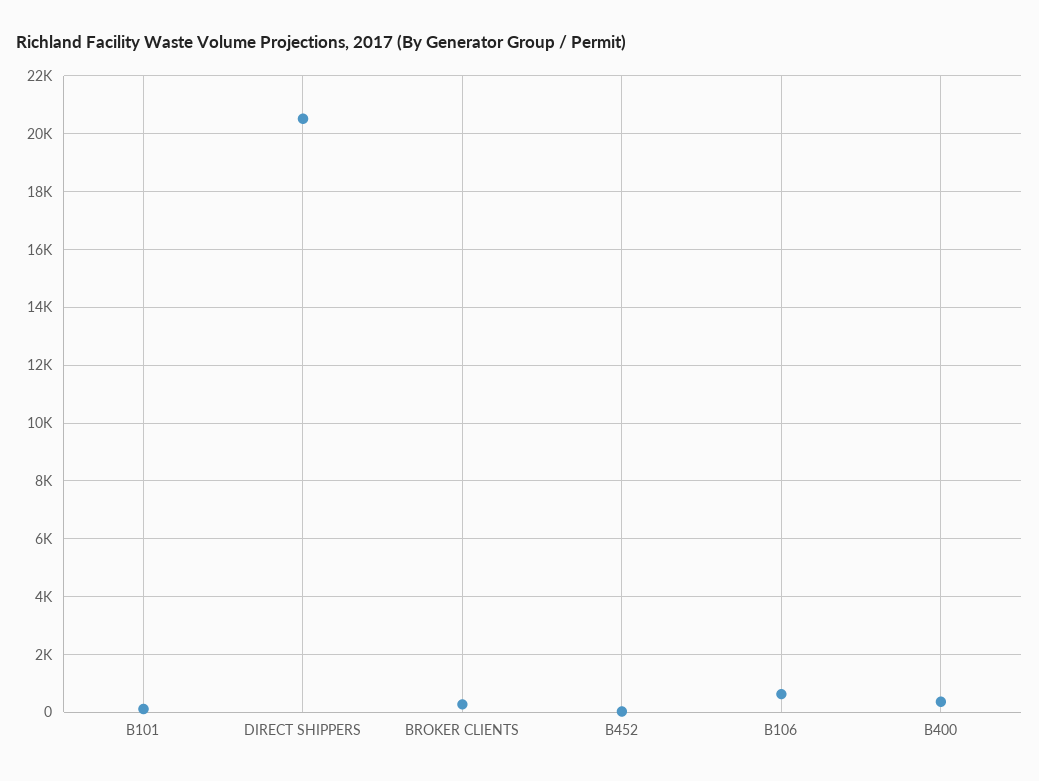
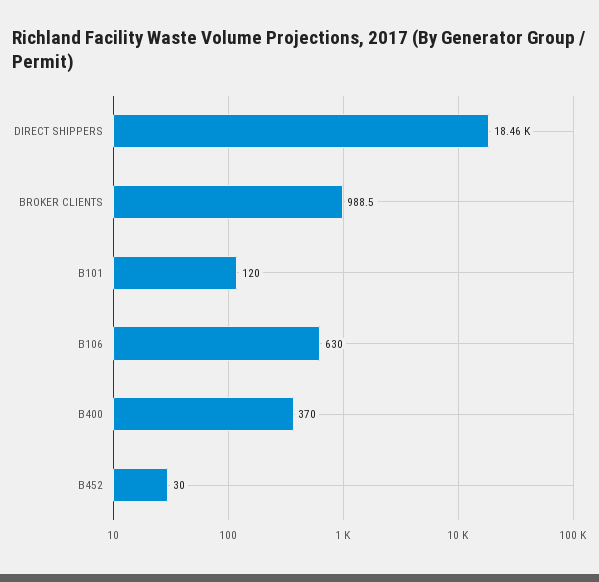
DIRECT SHIPPERS: 20500 -> 18460
BROKER CLIENTS: 250 -> 988.5

